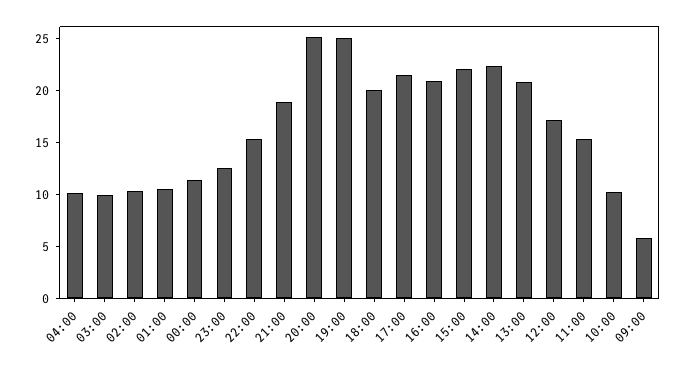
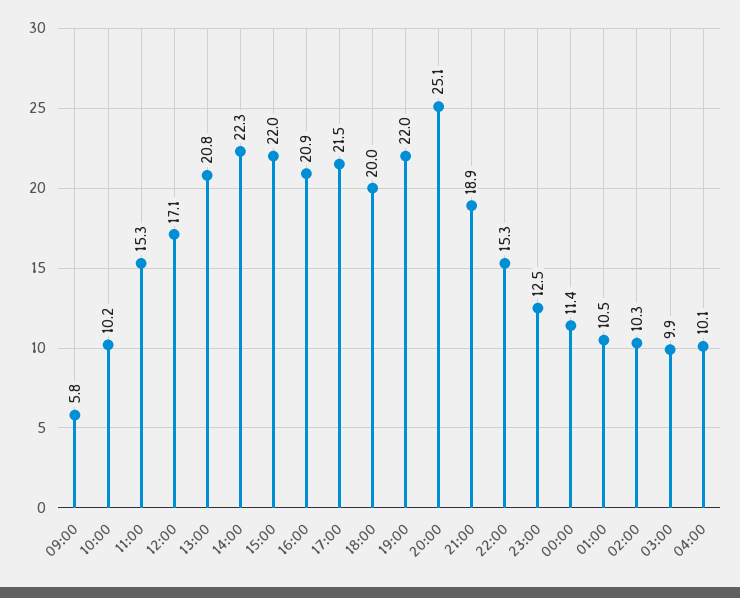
19:00: 25 -> 22

